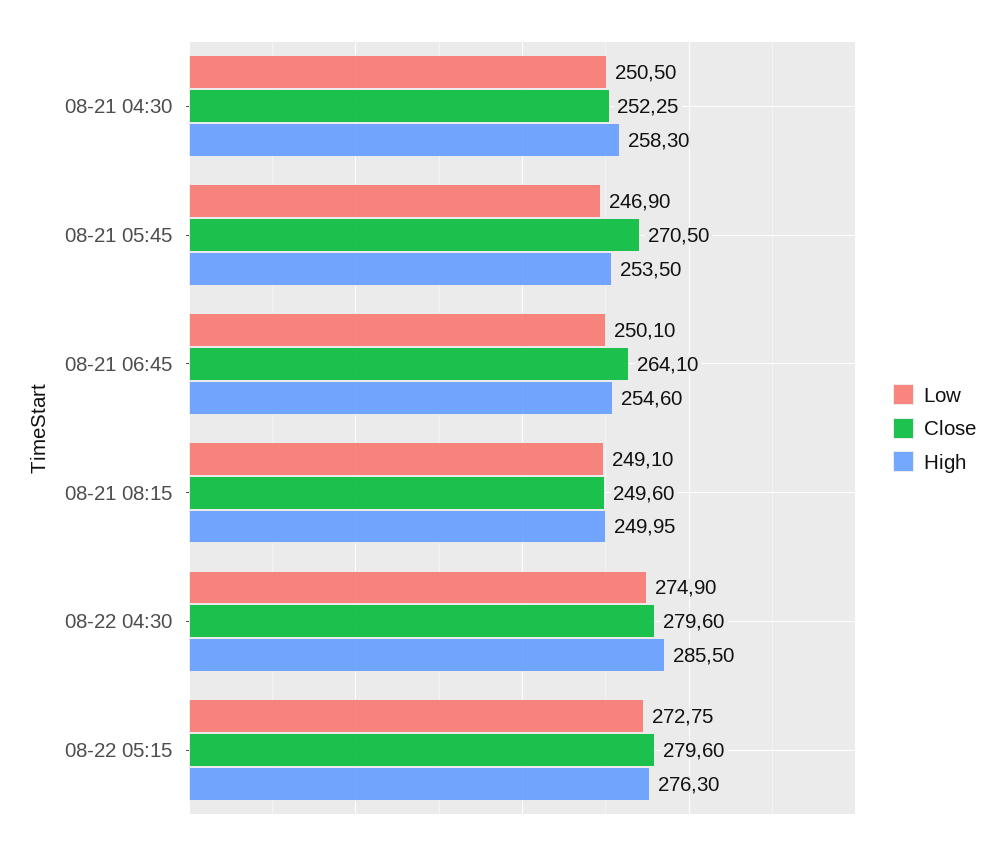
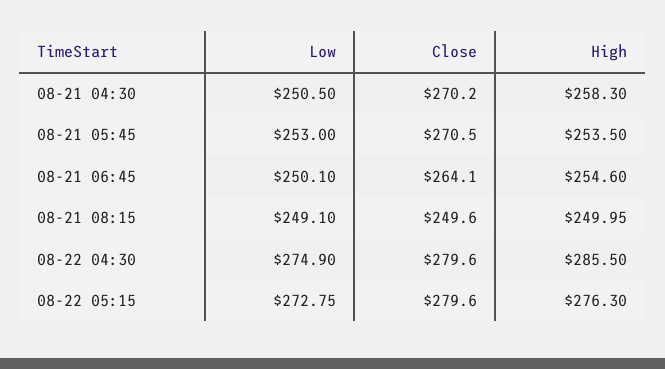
Close, 08-21 04:30: 252.25 -> 270.2
Low, 08-21 05:45: 246.9 -> 253

